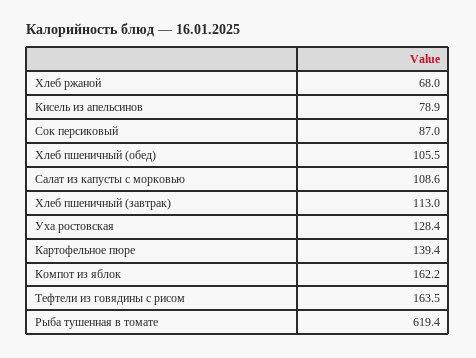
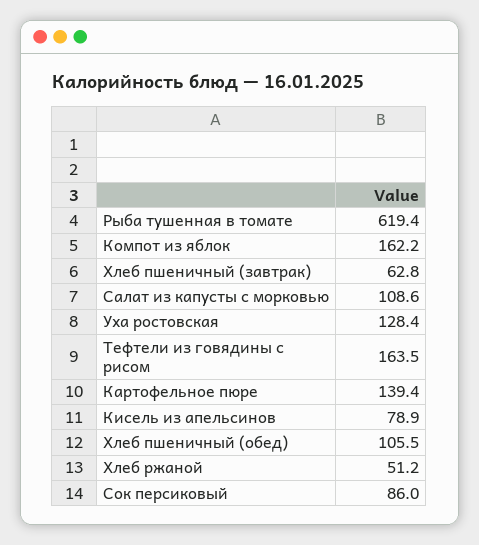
Хлеб ржаной: 68 -> 51.2
Сок персиковый: 87 -> 86
Хлеб пшеничный (завтрак): 113 -> 62.8

